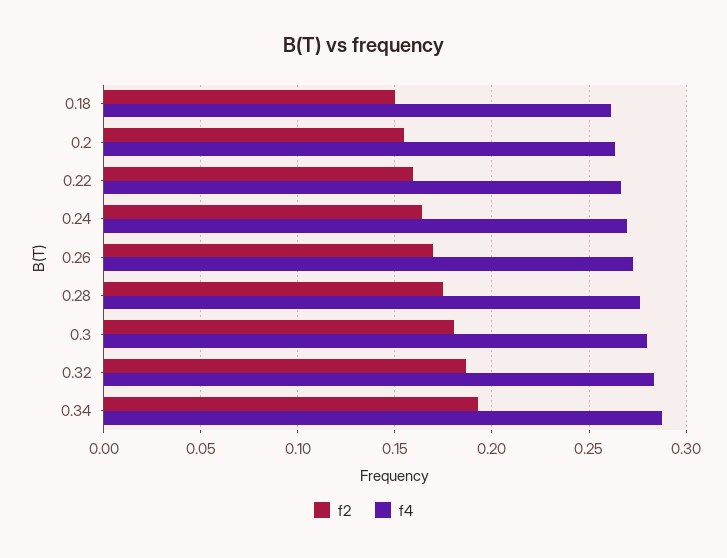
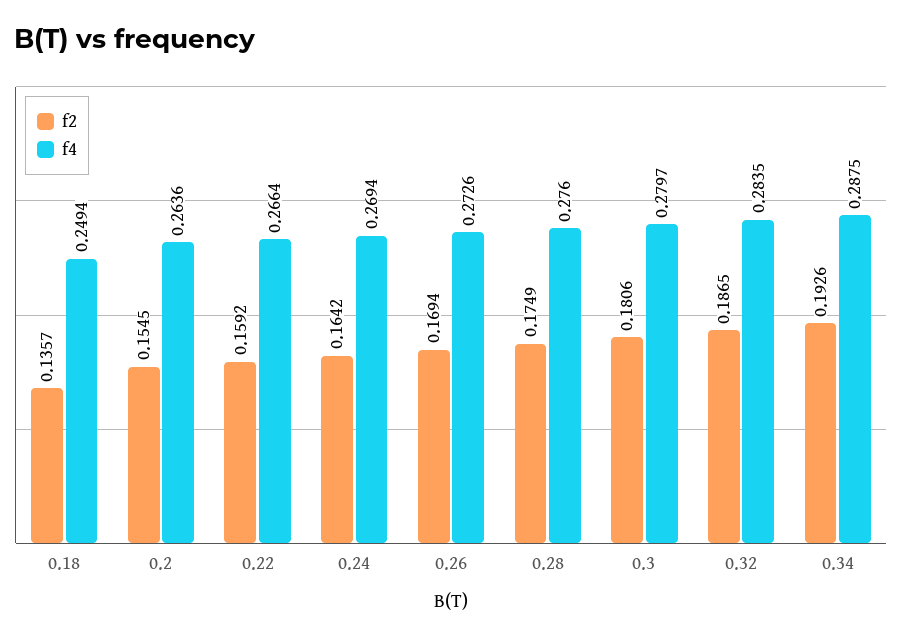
f2, 0.18: 0.15 -> 0.1357
f4, 0.18: 0.26 -> 0.2494

